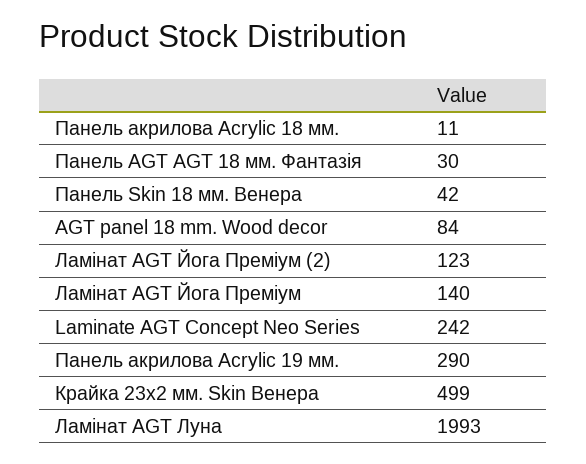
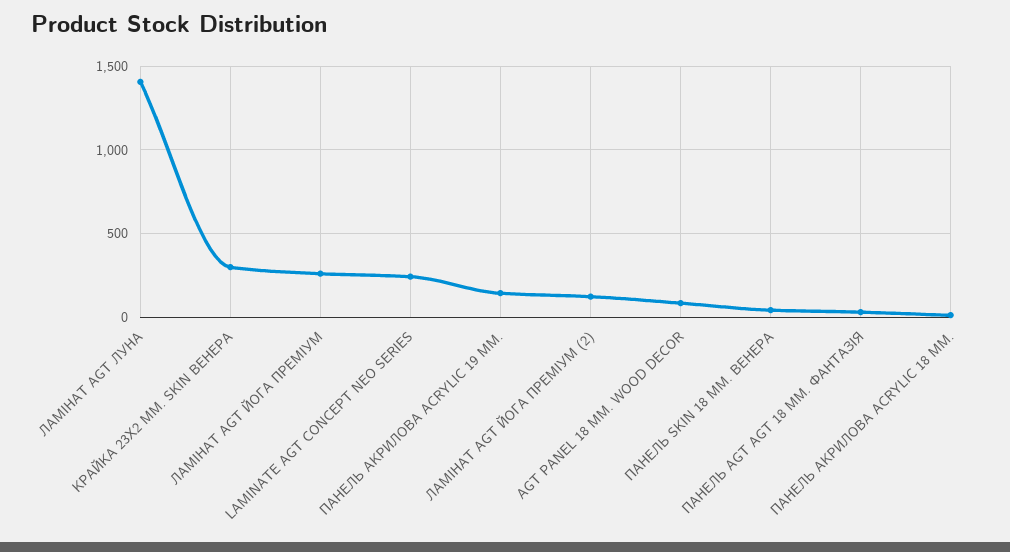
Ламінат AGT Йога Преміум: 140 -> 250
Панель акрилова Acrylic 19 мм.: 290 -> 150
Крайка 23x2 мм. Skin Венера: 499 -> 300
Ламінат AGT Луна: 1993 -> 1400

